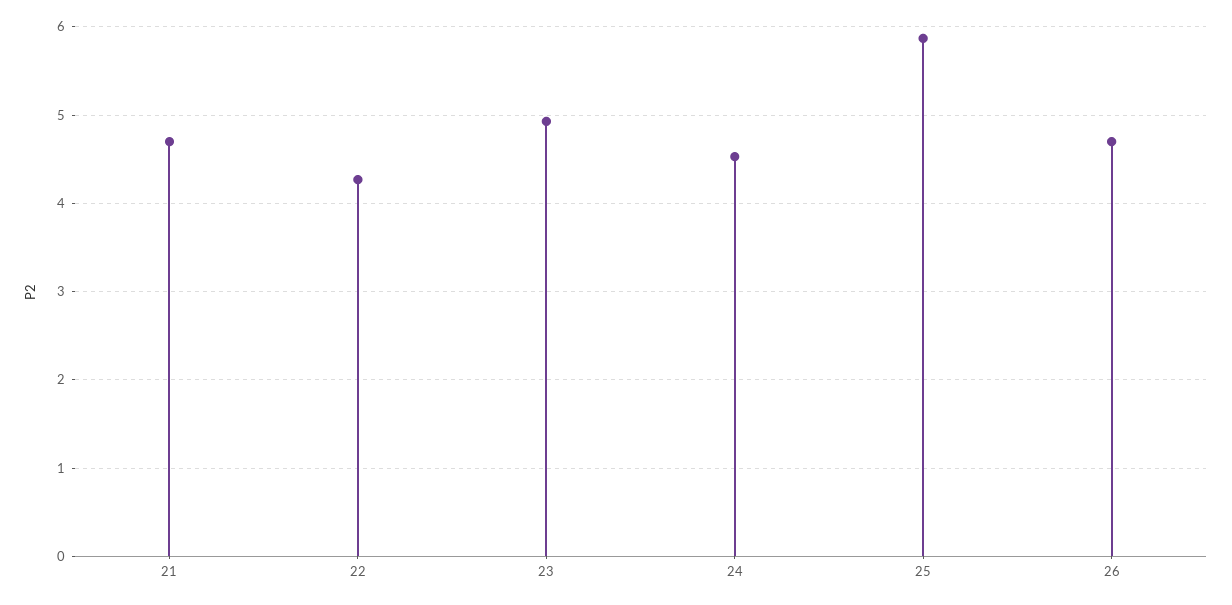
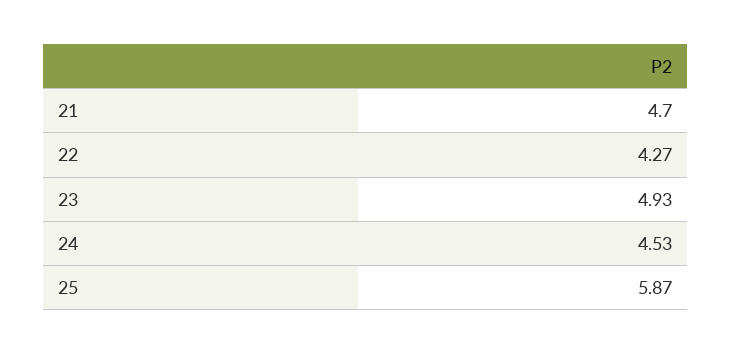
26: 4.7 -> none

